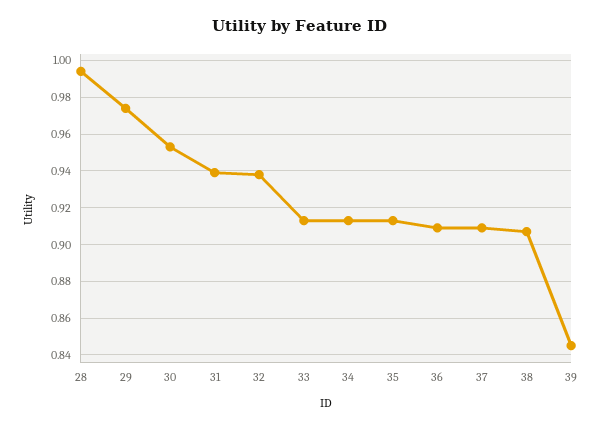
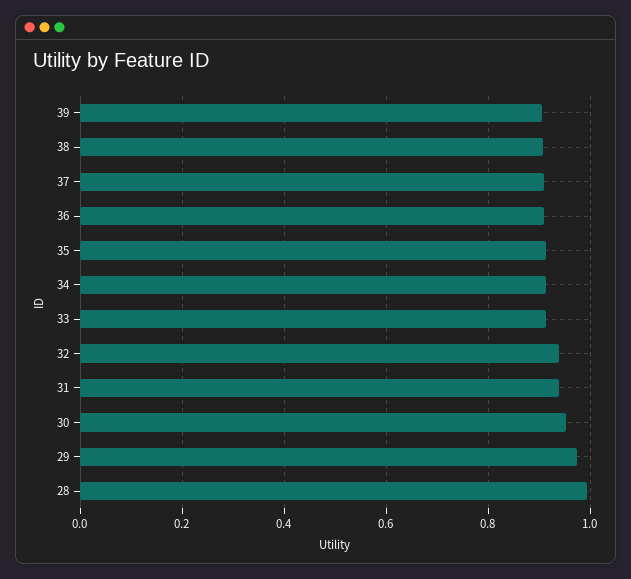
39: 0.845 -> 0.9

